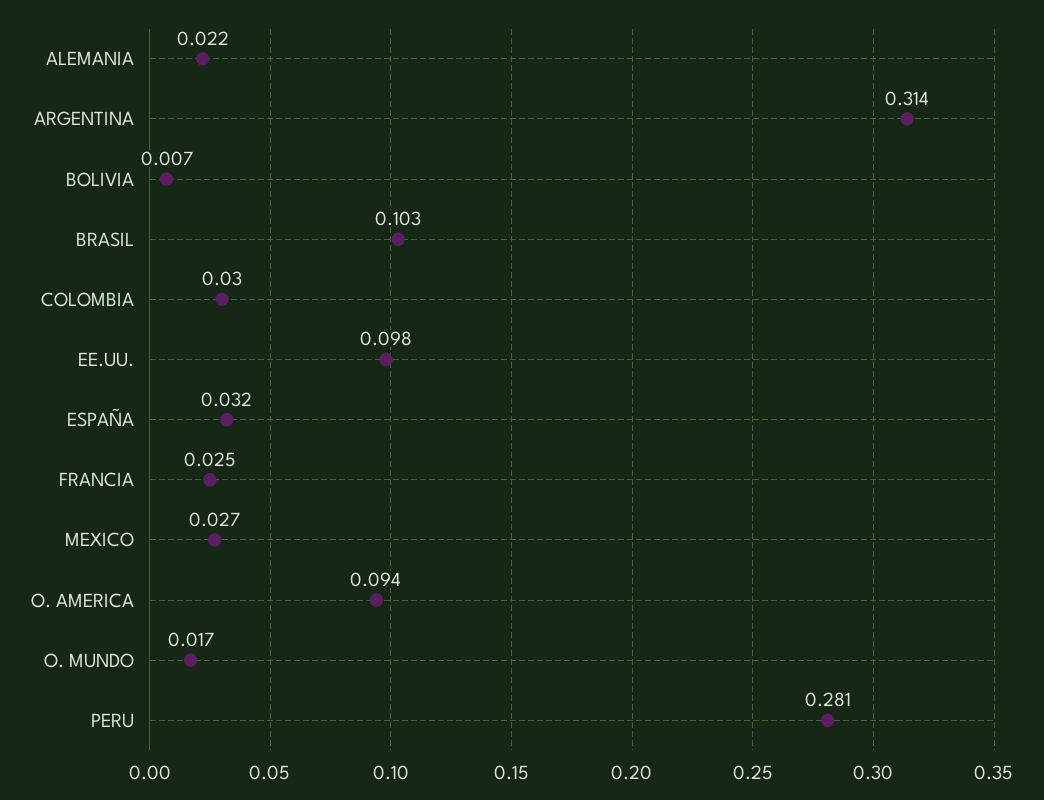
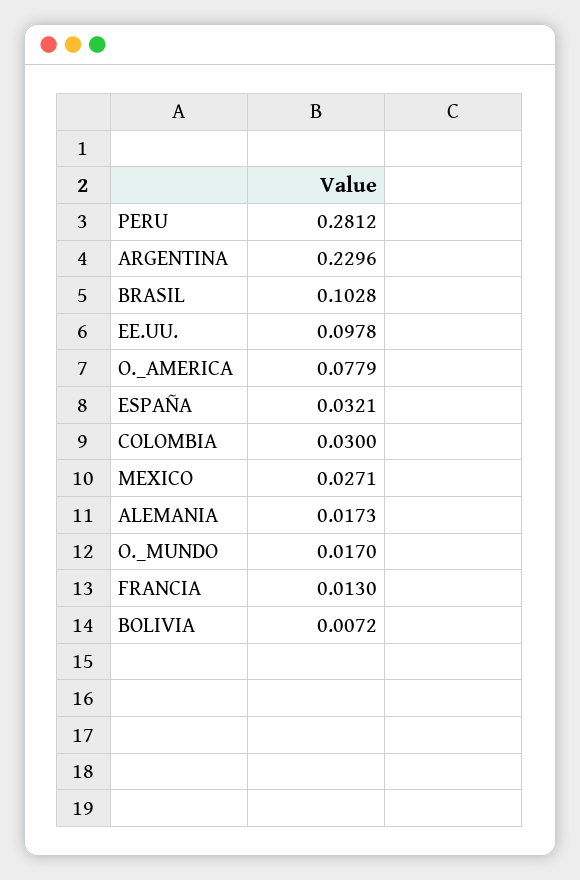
ALEMANIA: 0.022 -> 0.0173
ARGENTINA: 0.314 -> 0.2296
FRANCIA: 0.025 -> 0.013
O. AMERICA: 0.094 -> 0.0779

